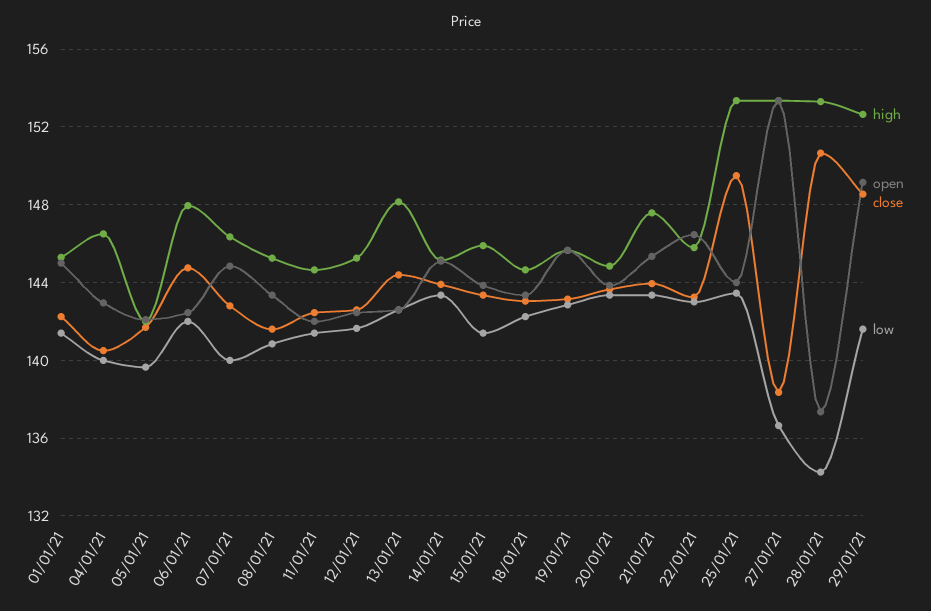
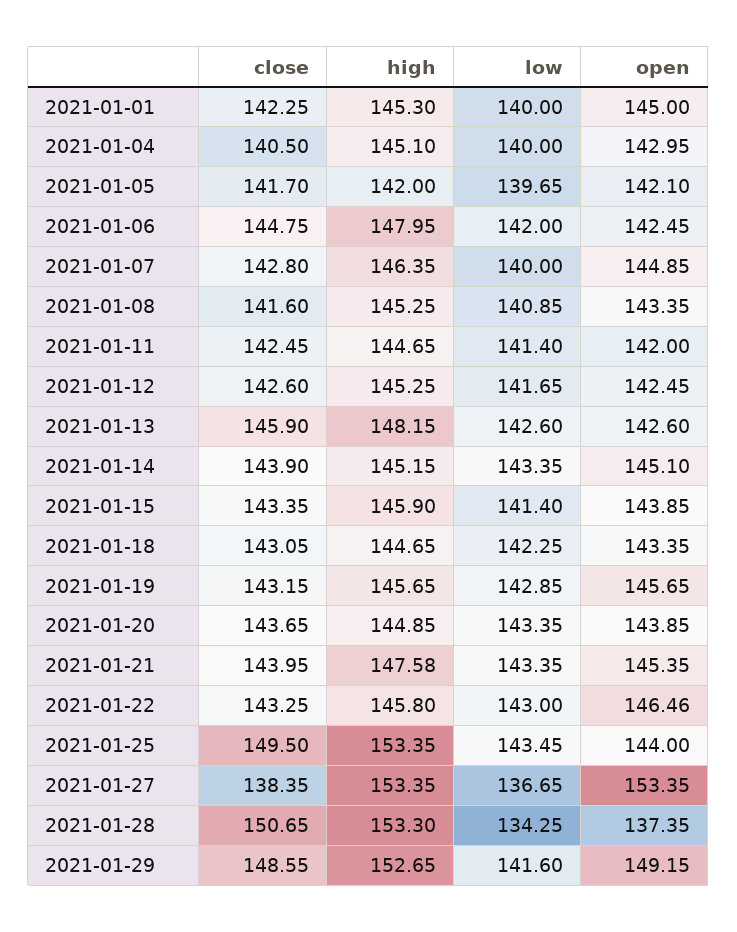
low, 01/01/21: 141.5 -> 140
high, 04/01/21: 146.5 -> 145.1
close, 13/01/21: 144.5 -> 145.9

